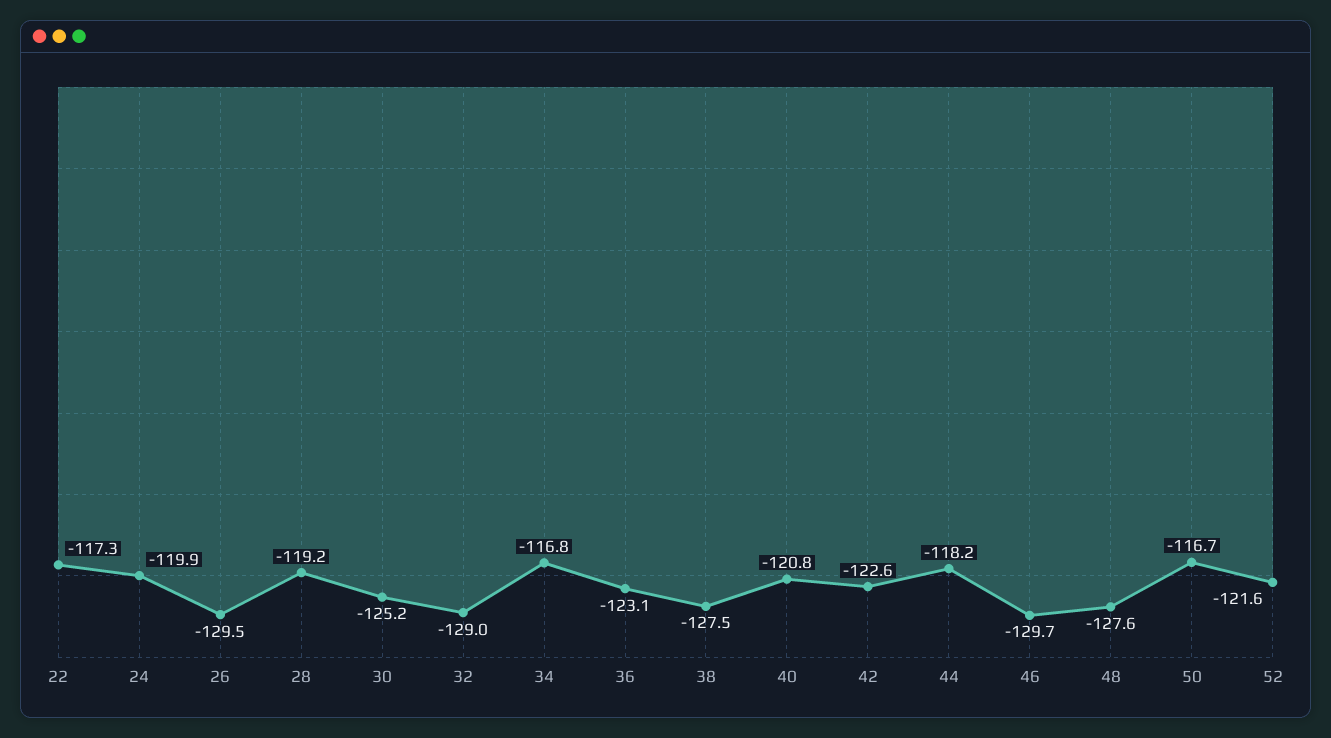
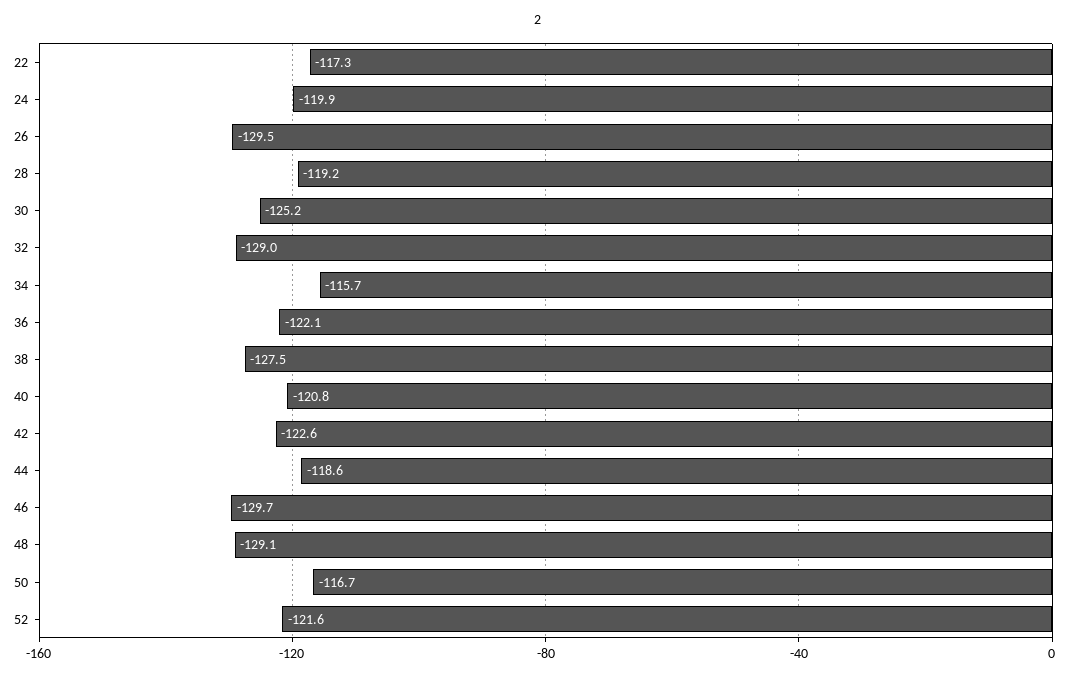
34: -116.8 -> -115.7
36: -123.1 -> -122.1
44: -118.2 -> -118.6
48: -127.6 -> -129.1

